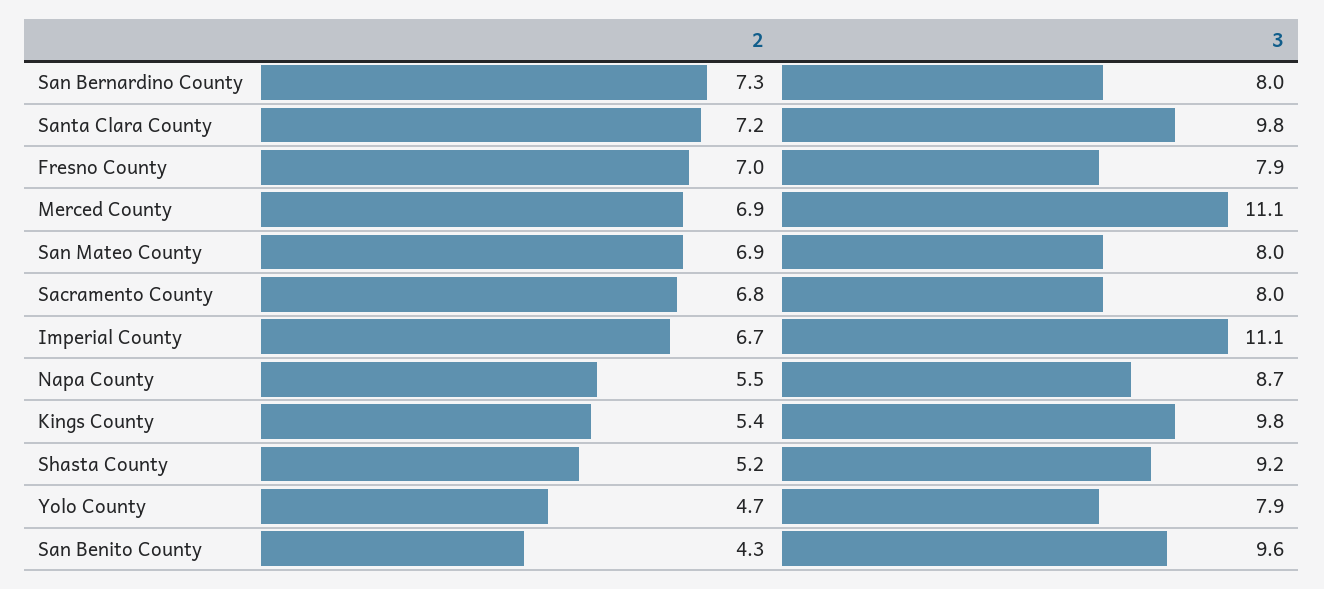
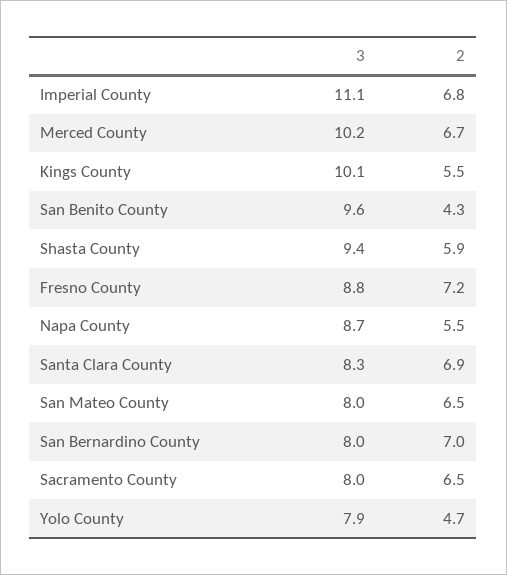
2, San Bernardino County: 7.3 -> 7
2, Santa Clara County: 7.2 -> 6.9
3, Santa Clara County: 9.8 -> 8.3
2, Fresno County: 7 -> 7.2
3, Fresno County: 7.9 -> 8.8
2, Merced County: 6.9 -> 6.7
3, Merced County: 11.1 -> 10.2
2, San Mateo County: 6.9 -> 6.5
2, Sacramento County: 6.8 -> 6.5
2, Imperial County: 6.7 -> 6.8
2, Kings County: 5.4 -> 5.5
3, Kings County: 9.8 -> 10.1
2, Shasta County: 5.2 -> 5.9
3, Shasta County: 9.2 -> 9.4

